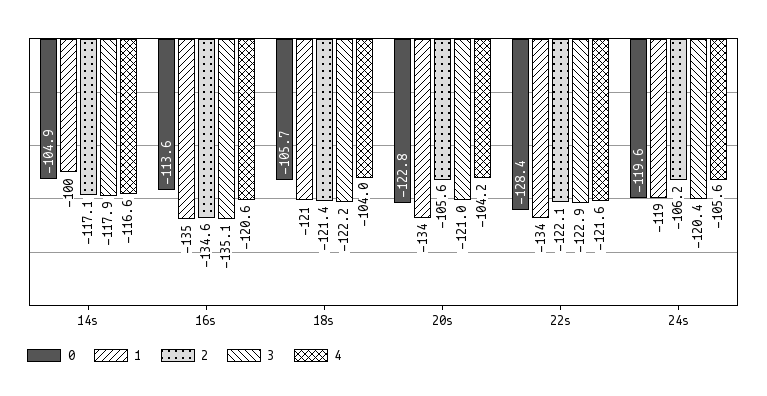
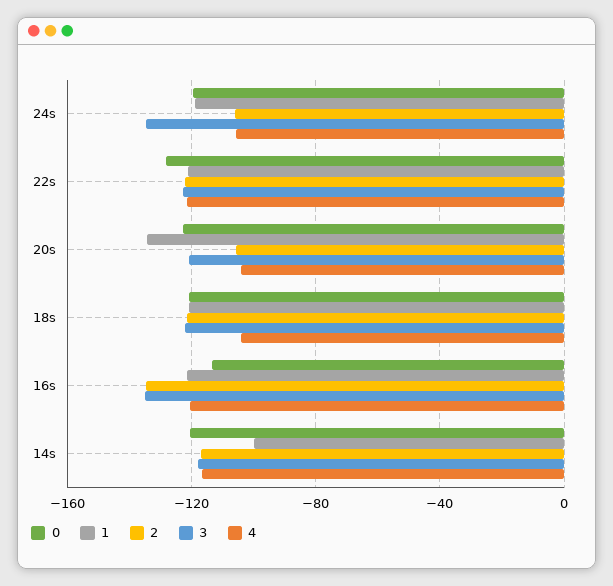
0, 14s: -104.9 -> -120
1, 16s: -135 -> -120
0, 18s: -105.7 -> -120
1, 22s: -134 -> -120
3, 24s: -120.4 -> -135

